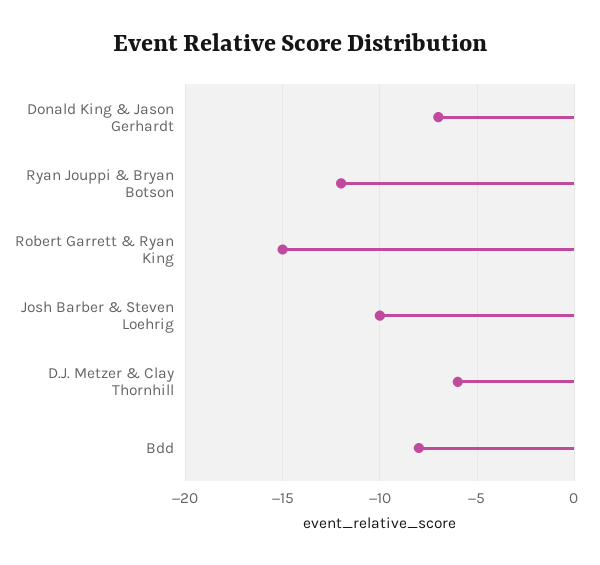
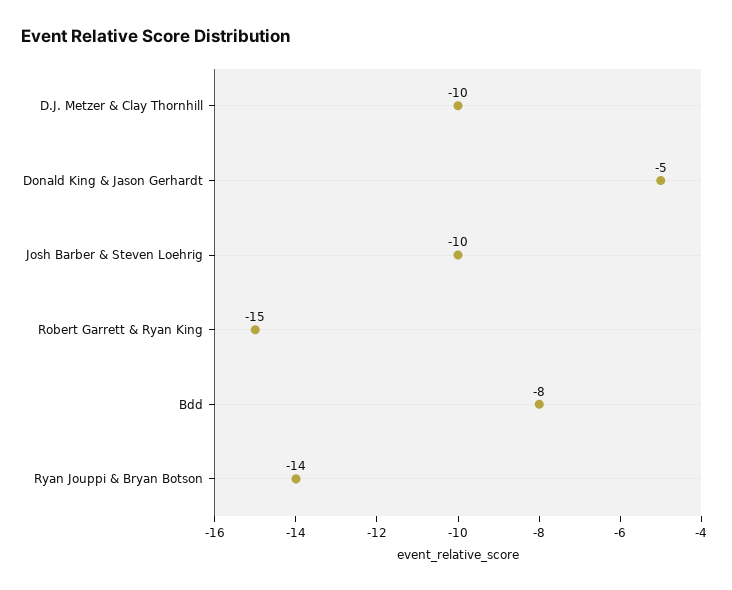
Donald King & Jason Gerhardt: -7 -> -5
Ryan Jouppi & Bryan Botson: -12 -> -14
D.J. Metzer & Clay Thornhill: -6 -> -10

